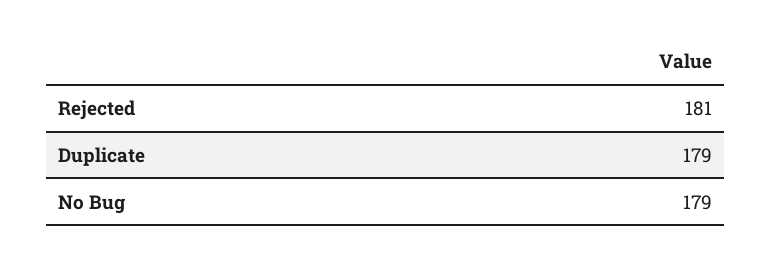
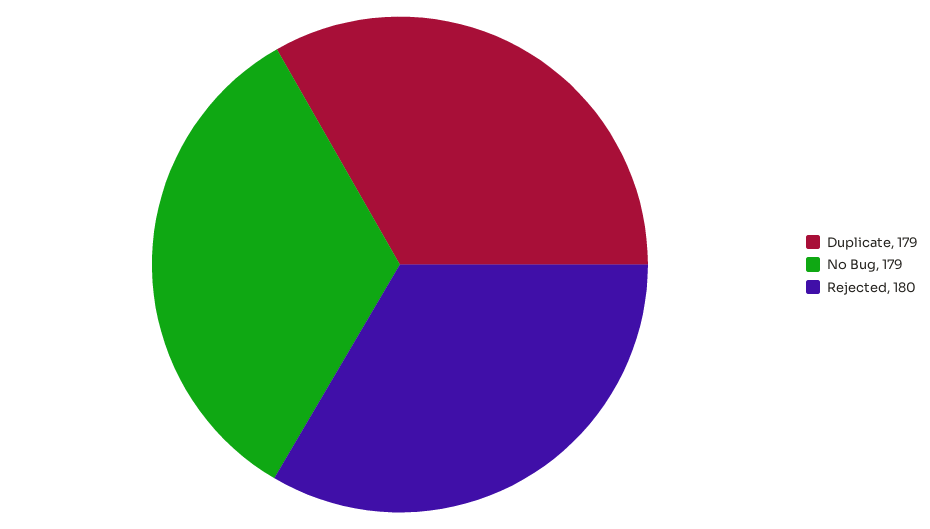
Rejected: 181 -> 180

